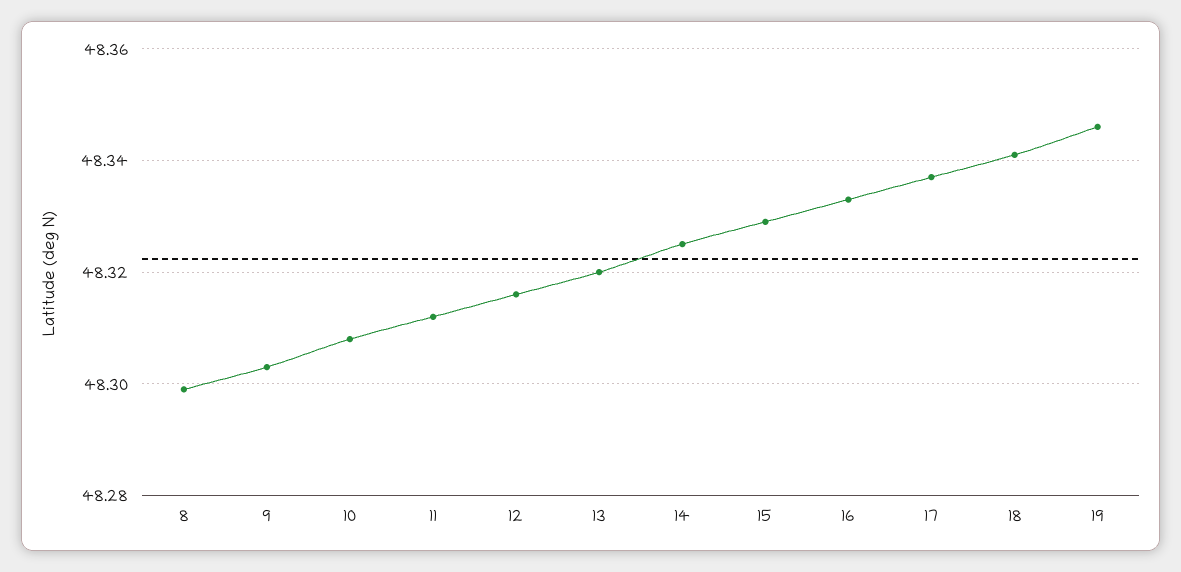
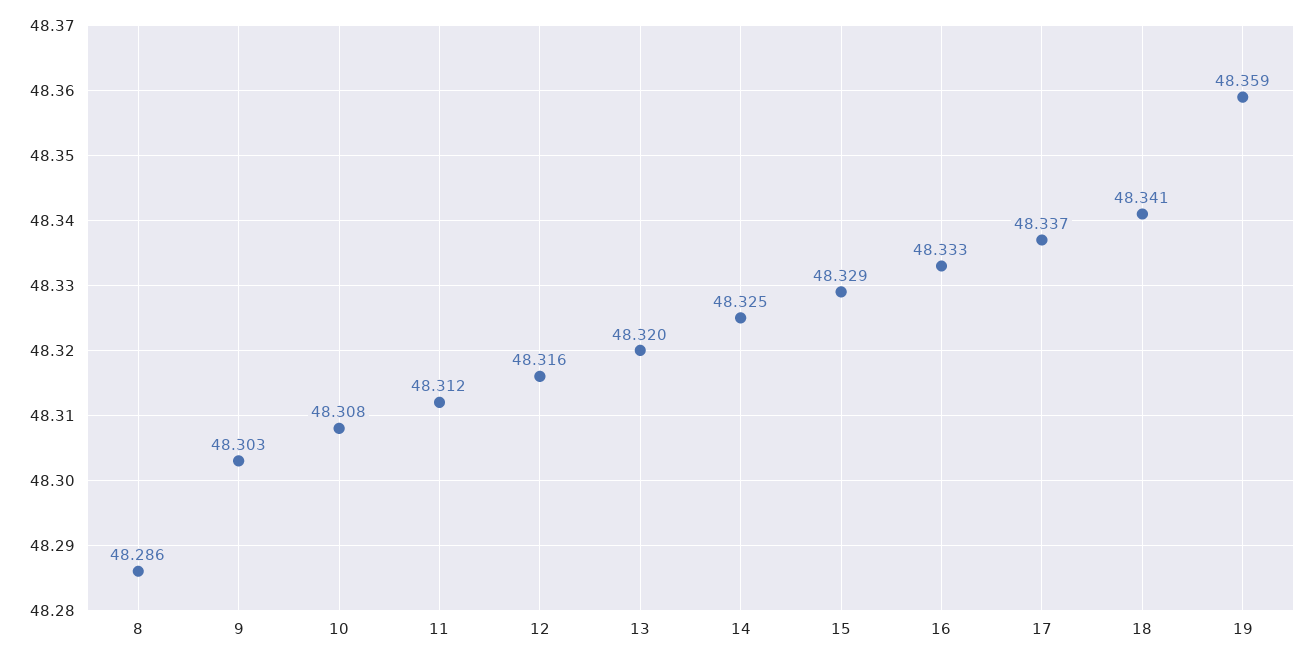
8: 48.3 -> 48.286
19: 48.345 -> 48.359

